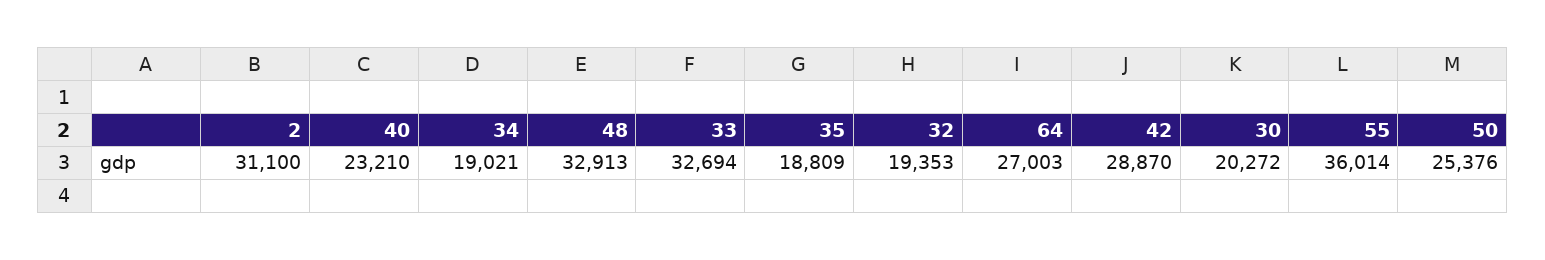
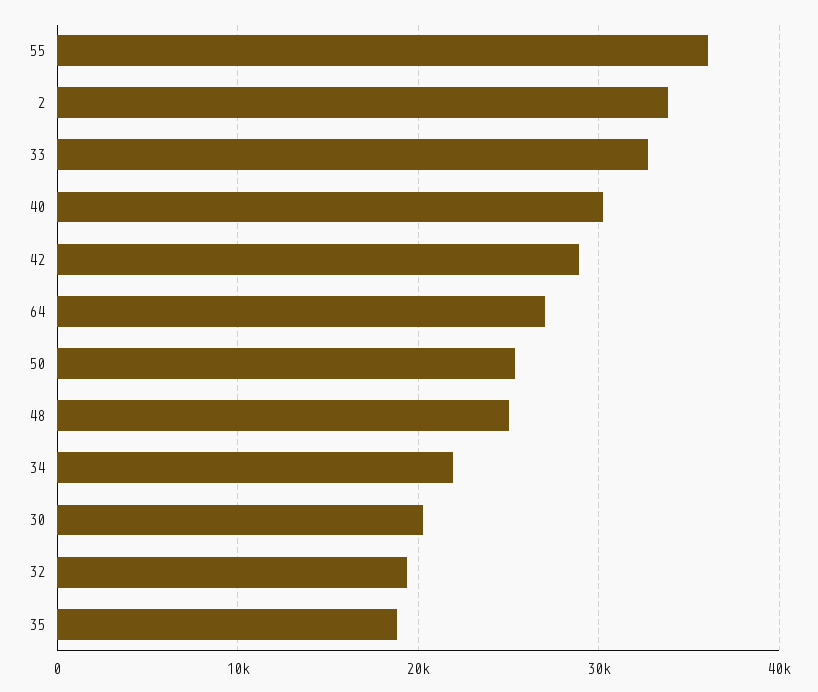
2: 31100 -> 34000
40: 23210 -> 30000
34: 19021 -> 22000
48: 32913 -> 25000

